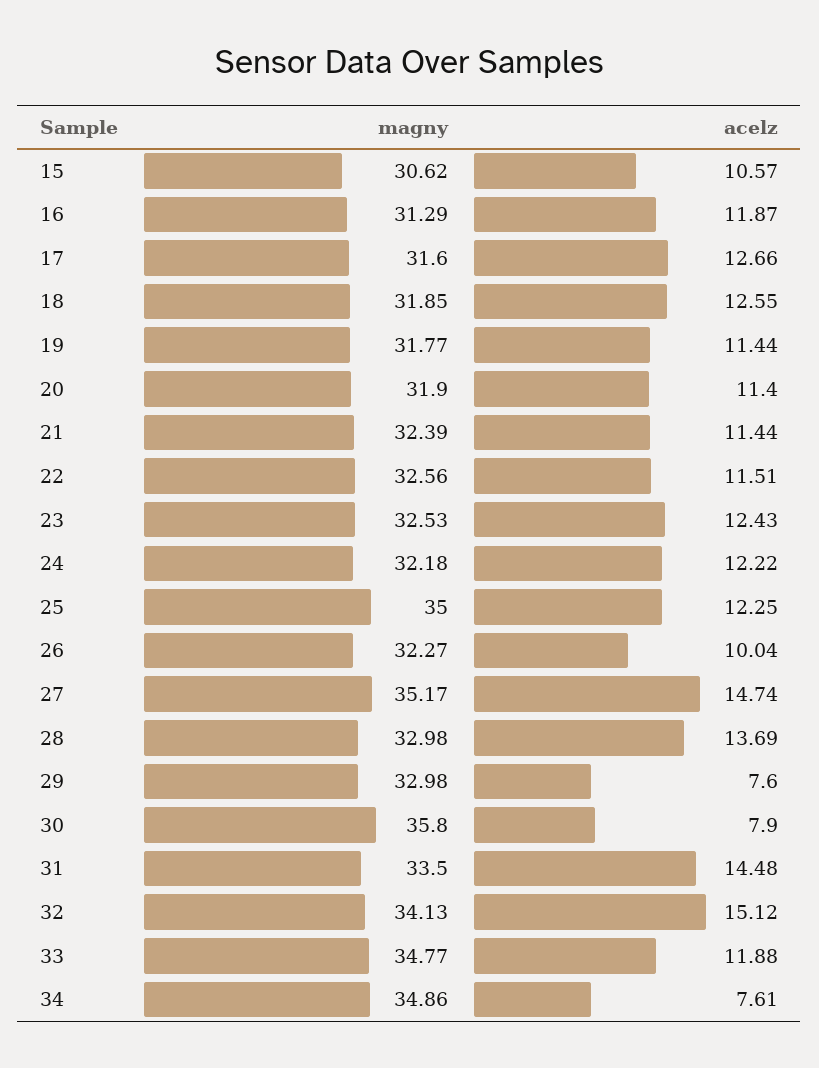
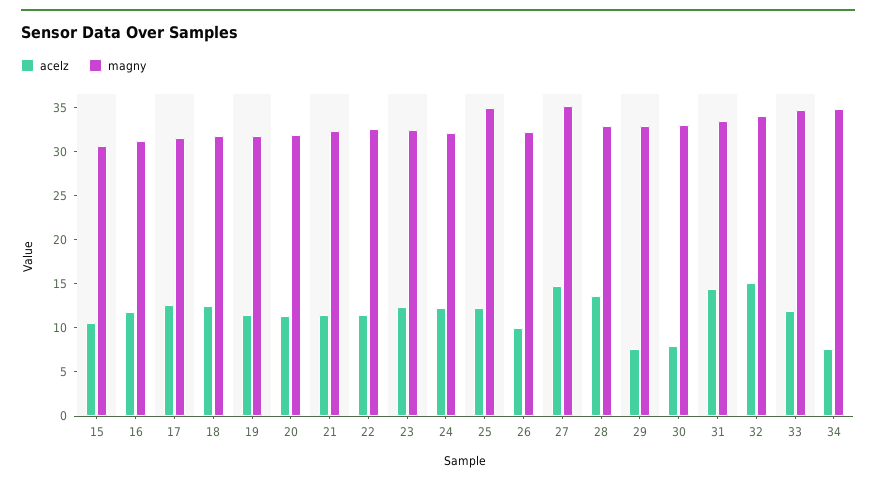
magny, 30: 35.8 -> 33

